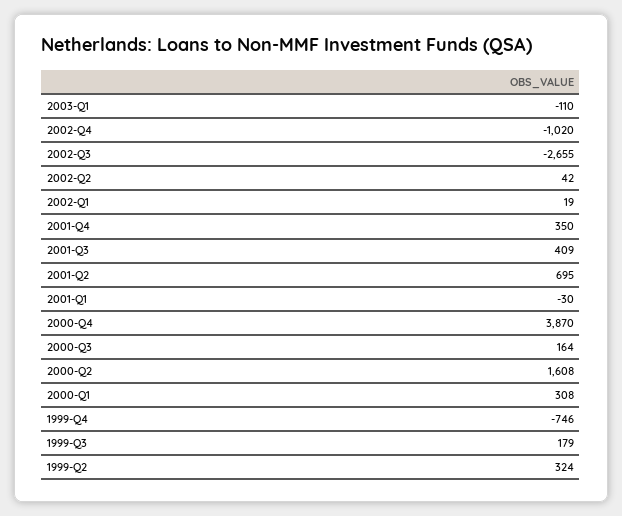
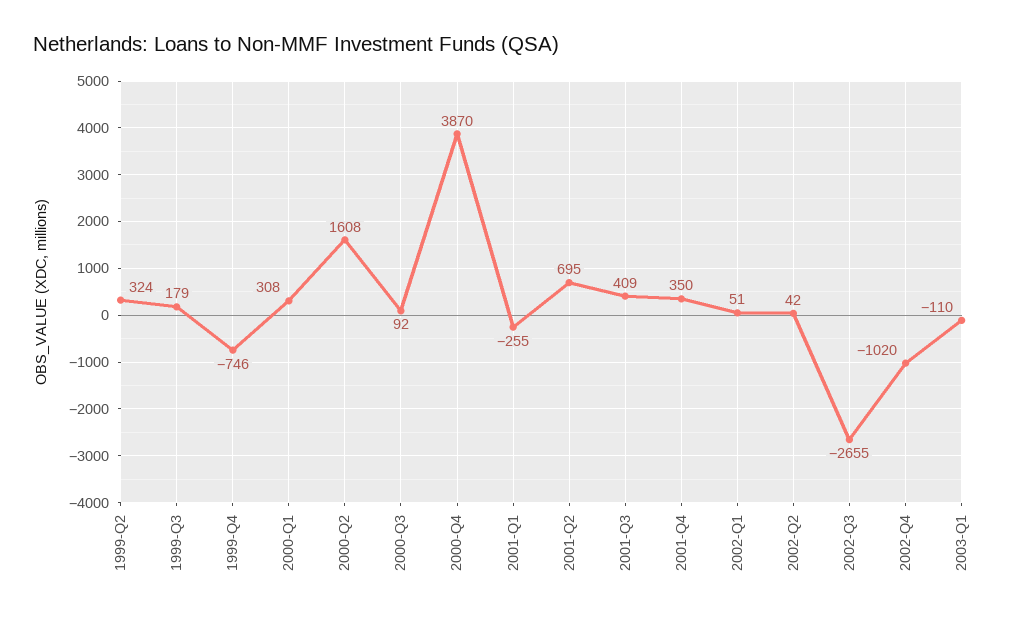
2002-Q1: 19 -> 51
2001-Q1: -30 -> -255
2000-Q3: 164 -> 92

